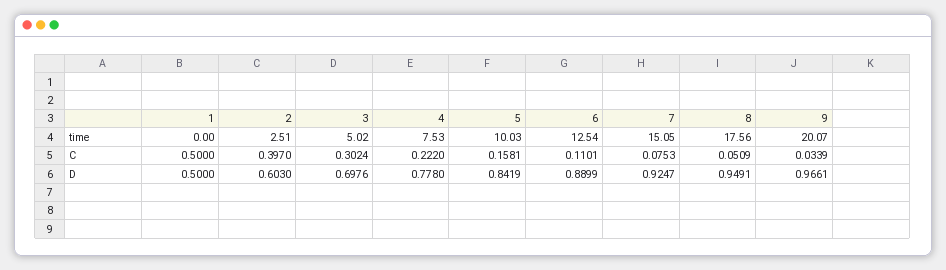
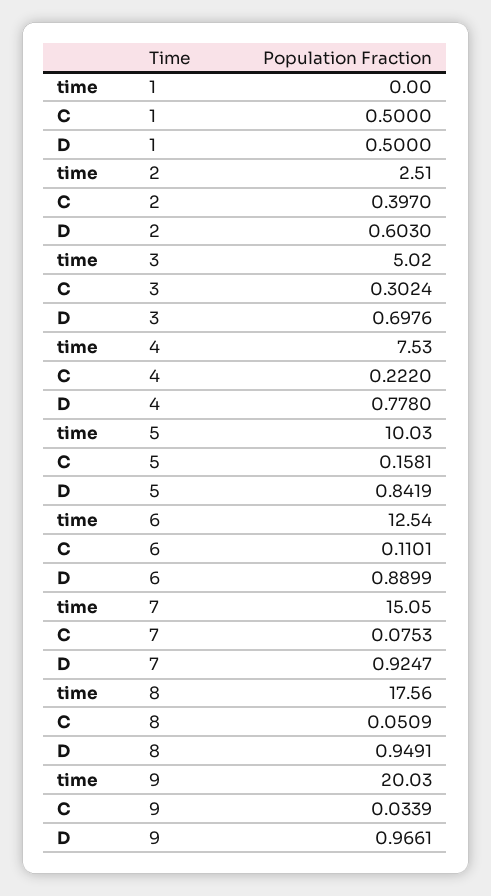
9, time: 20.07 -> 20.03

